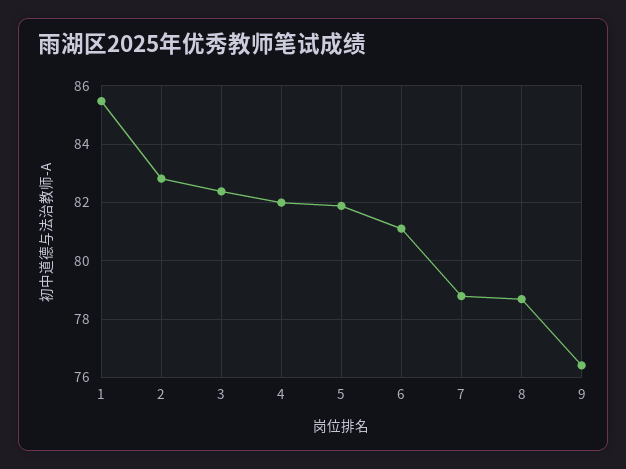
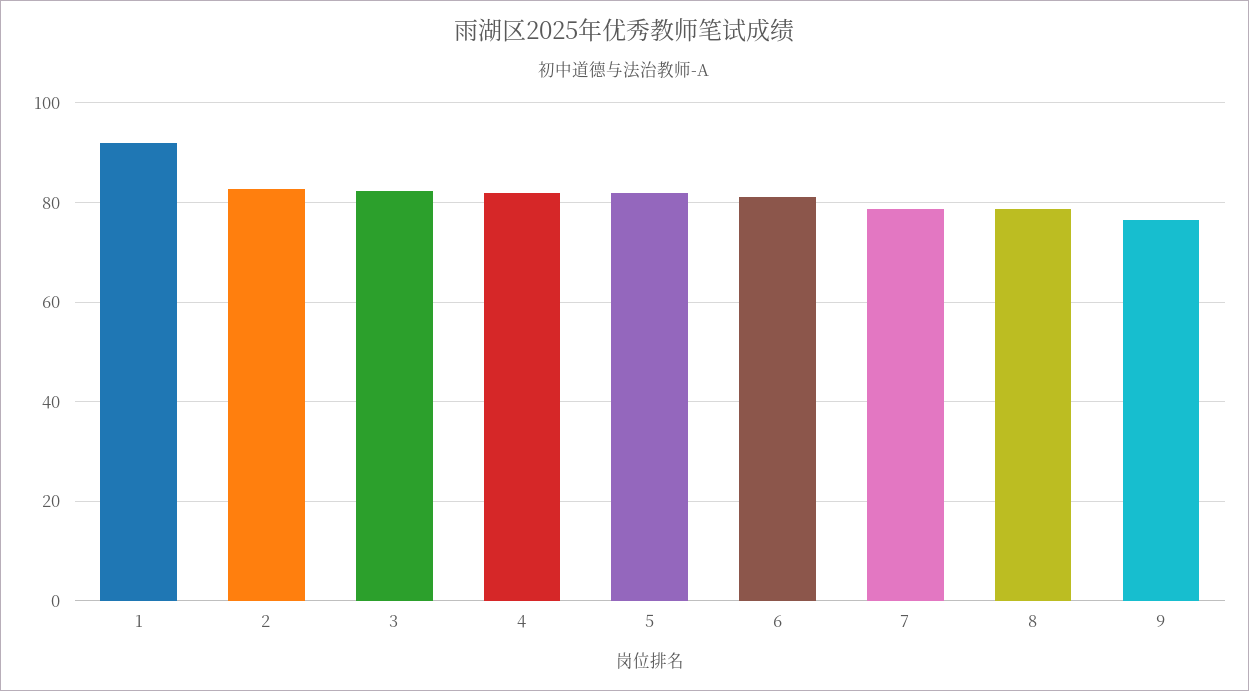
1: 85.5 -> 92

